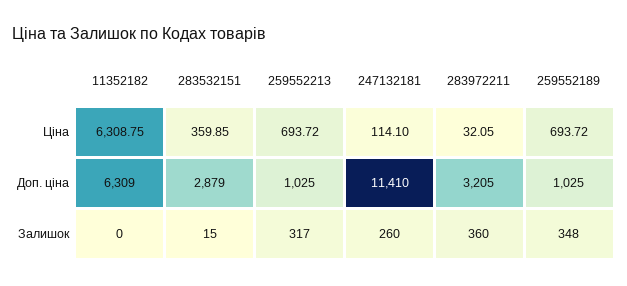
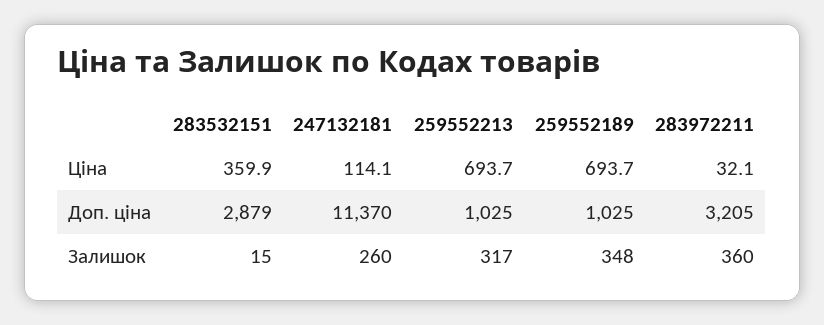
11352182, Ціна: 6308.75 -> none
11352182, Доп. ціна: 6309 -> none
247132181, Доп. ціна: 11410 -> 11370
11352182, Залишок: 0 -> none

